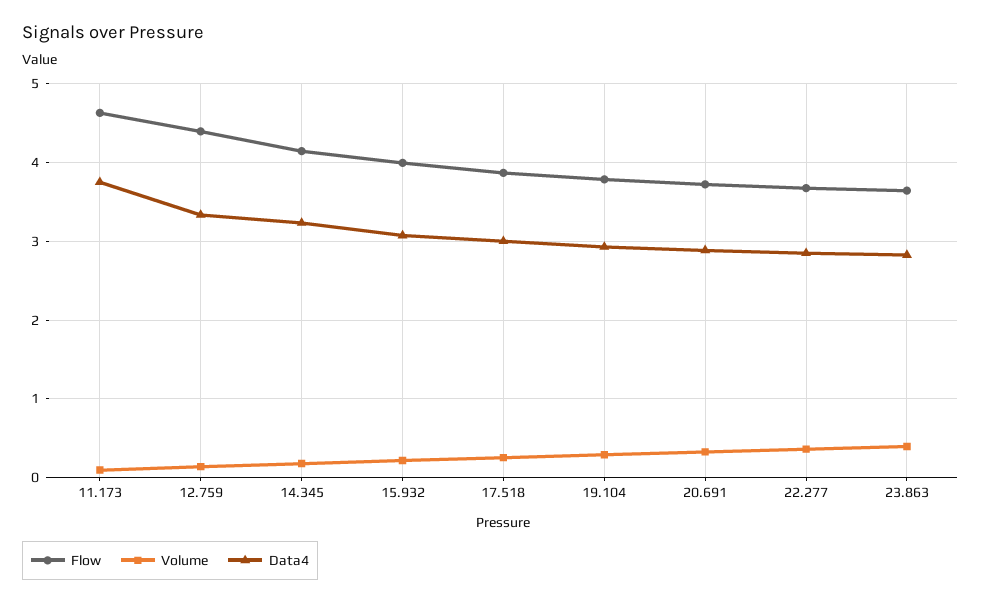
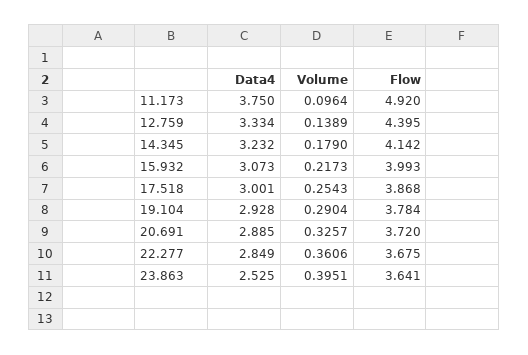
Flow, 11.173: 4.6 -> 4.92
Data4, 23.863: 2.8 -> 2.525

